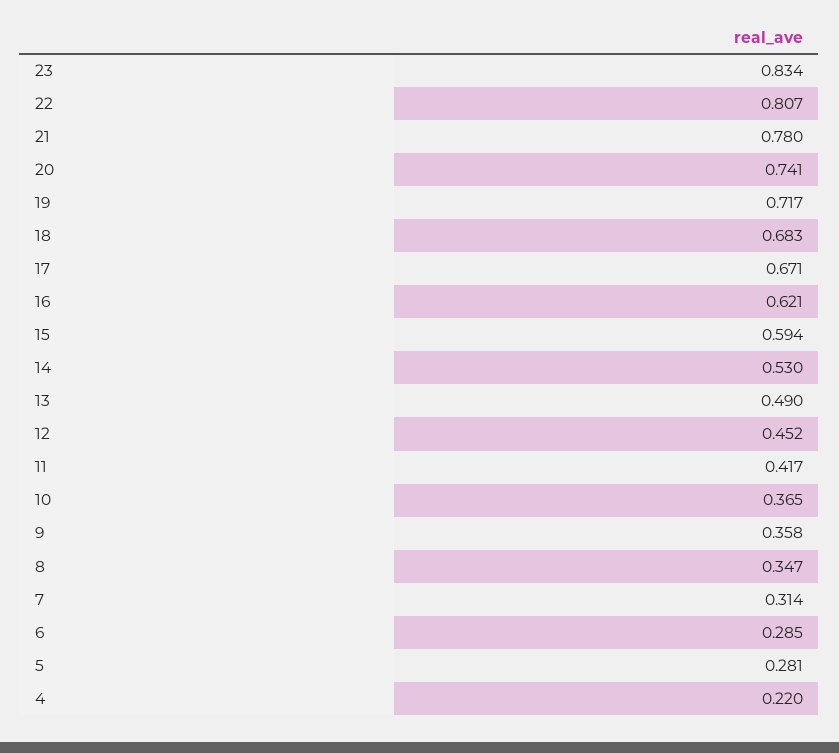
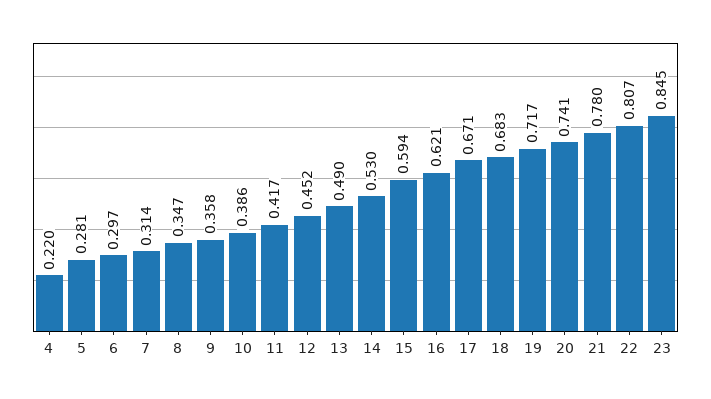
23: 0.834 -> 0.845
10: 0.365 -> 0.386
6: 0.285 -> 0.297

